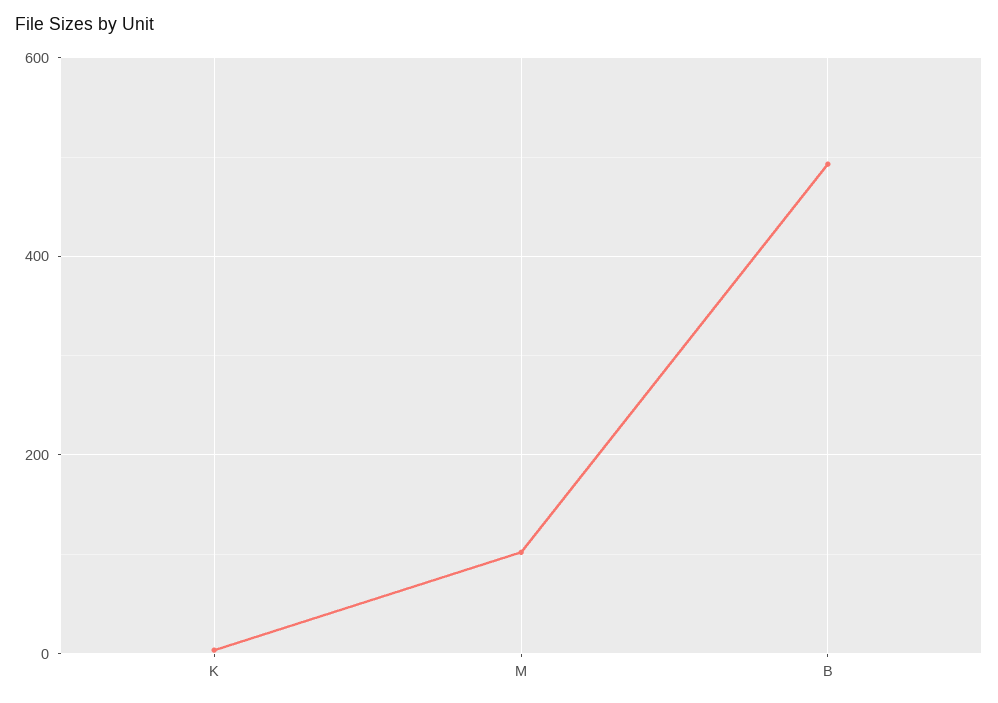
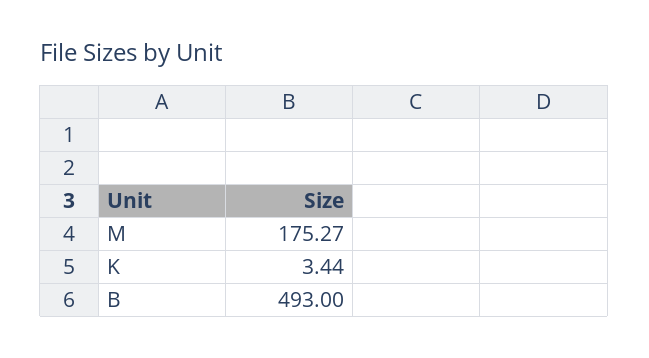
M: 100 -> 175.27

